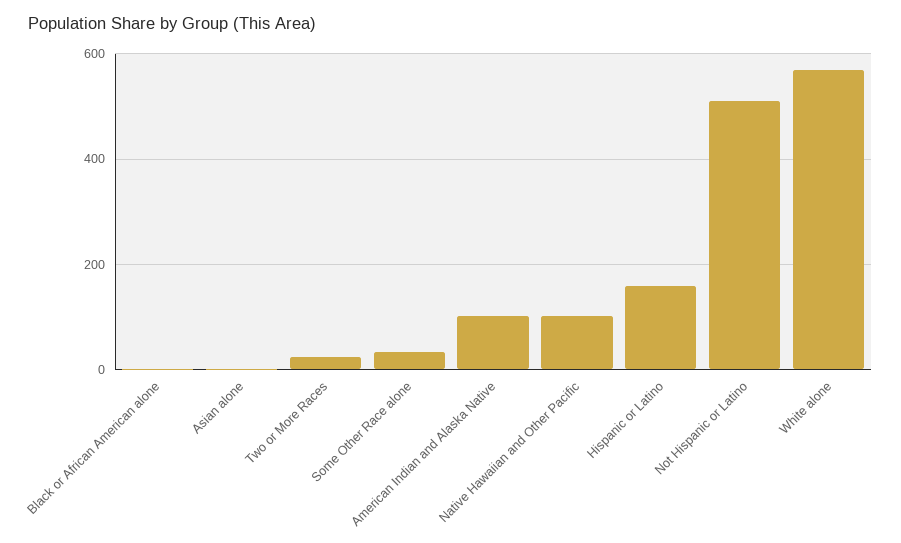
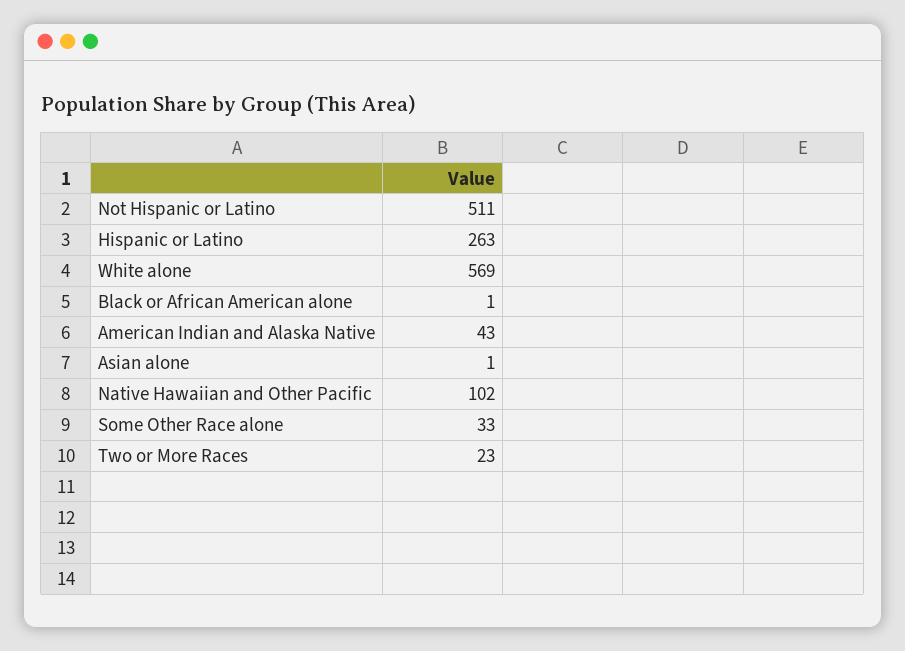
American Indian and Alaska Native: 100 -> 43
Hispanic or Latino: 160 -> 263

